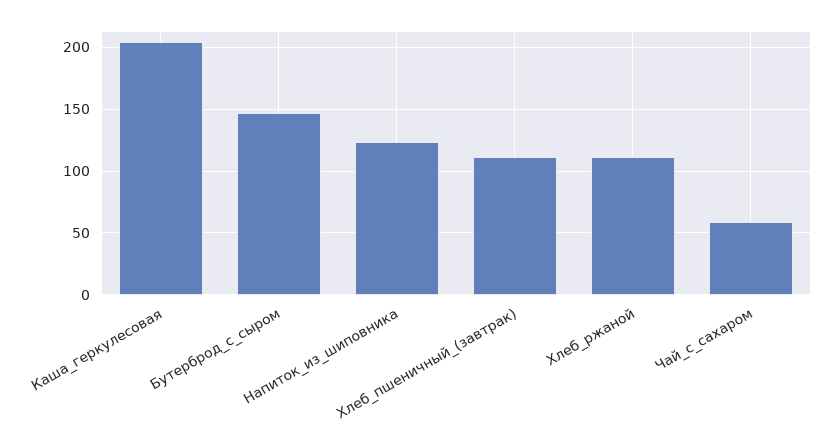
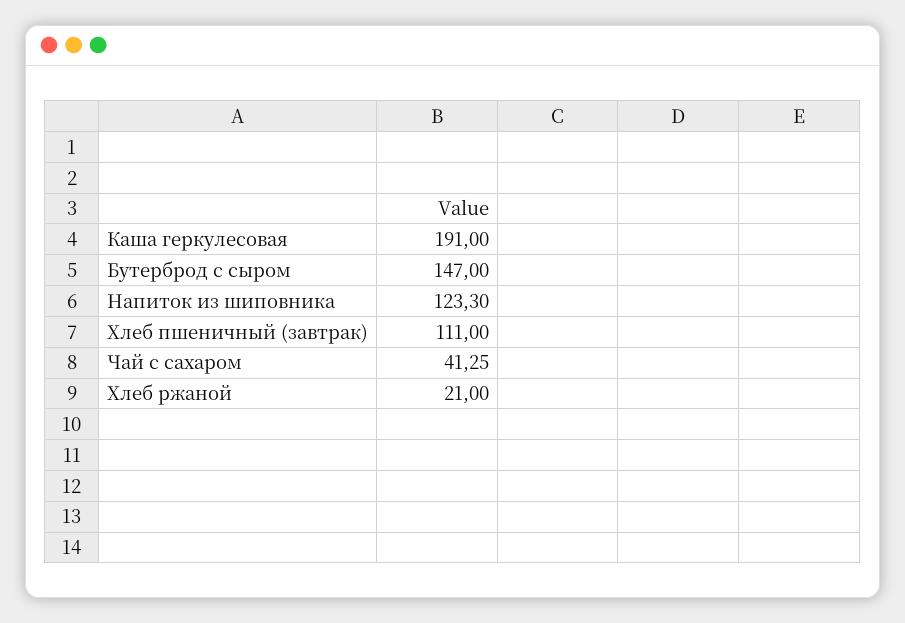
Каша_геркулесовая: 205 -> 191
Хлеб_ржаной: 110 -> 21
Чай_с_сахаром: 60 -> 41.25

